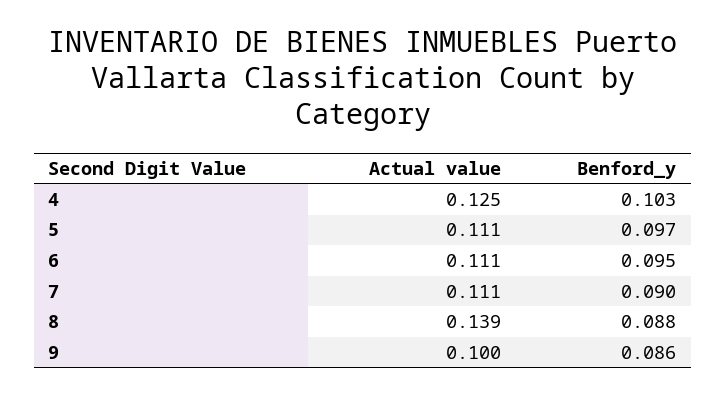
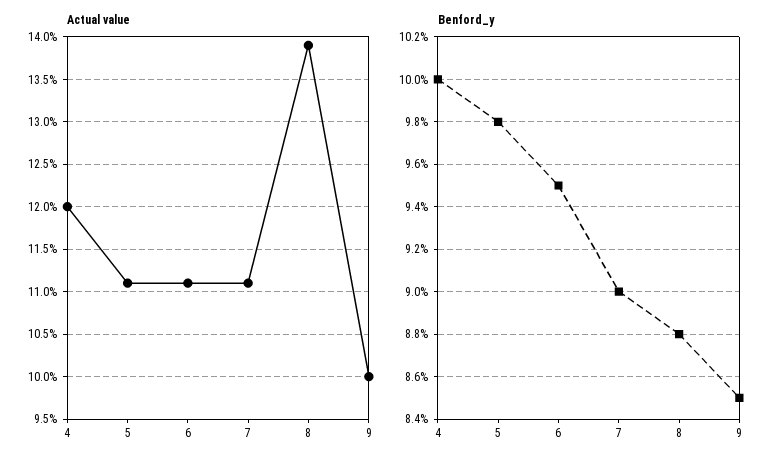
Actual value, 4: 0.125 -> 0.12
Benford_y, 4: 0.103 -> 0.1
Benford_y, 5: 0.097 -> 0.098
Benford_y, 9: 0.086 -> 0.085

